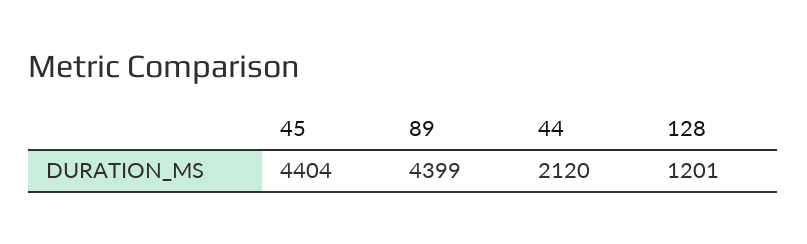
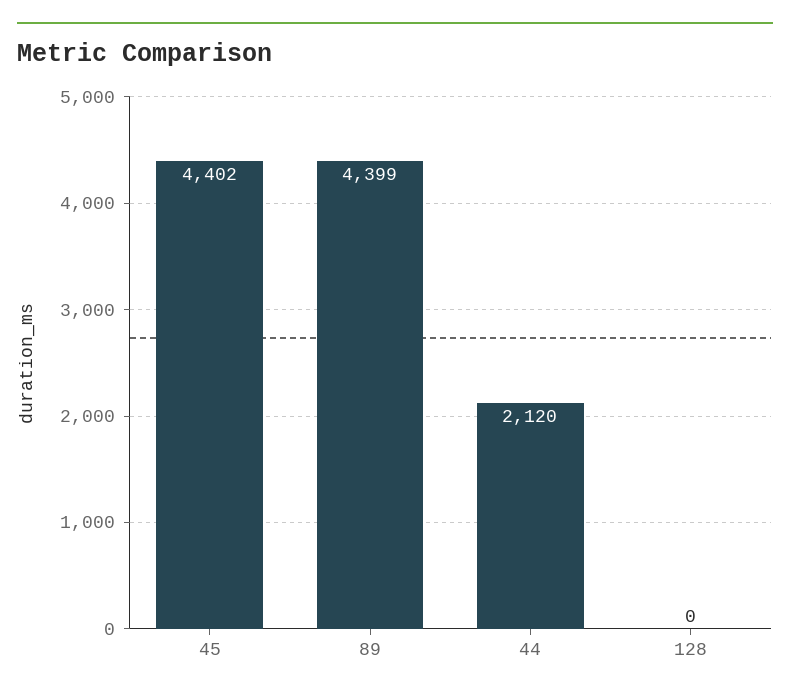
45: 4404 -> 4402
128: 1201 -> 0

